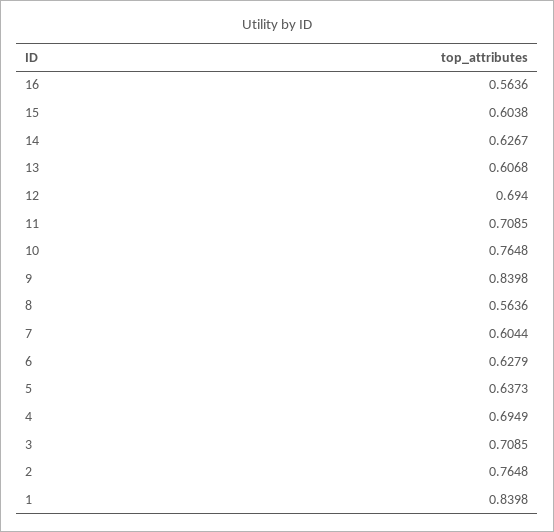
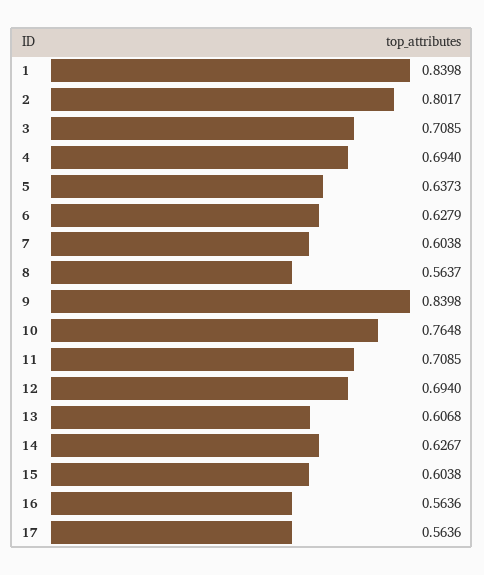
8: 0.5636 -> 0.5637
7: 0.6044 -> 0.6038
4: 0.6949 -> 0.694
2: 0.7648 -> 0.8017
17: none -> 0.5636

